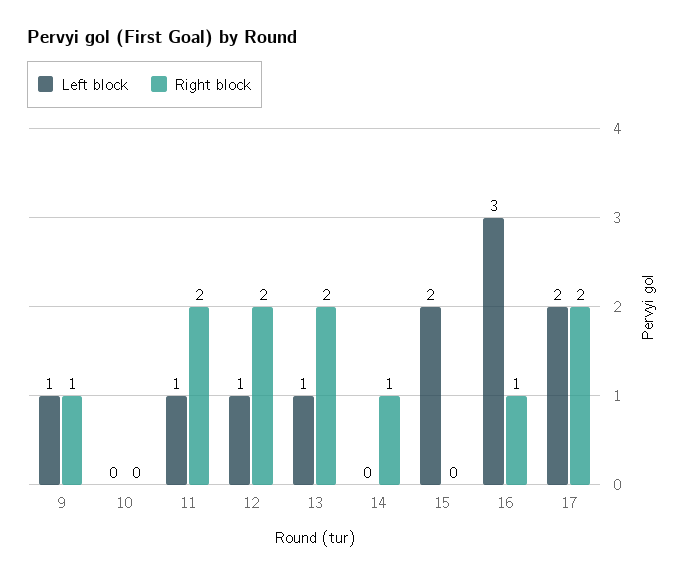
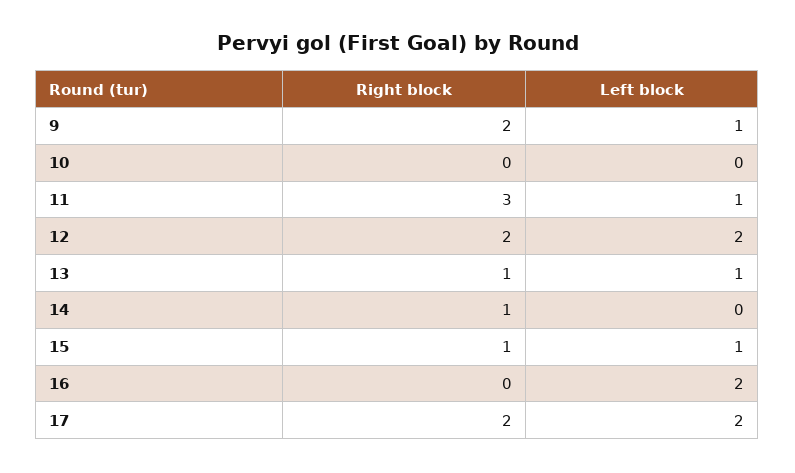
Right block, 9: 1 -> 2
Right block, 11: 2 -> 3
Left block, 12: 1 -> 2
Right block, 13: 2 -> 1
Left block, 15: 2 -> 1
Right block, 15: 0 -> 1
Left block, 16: 3 -> 2
Right block, 16: 1 -> 0

